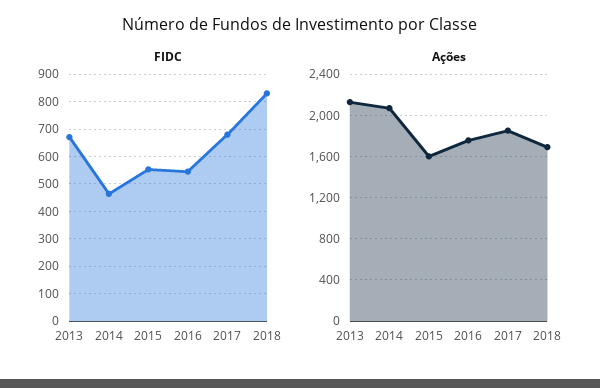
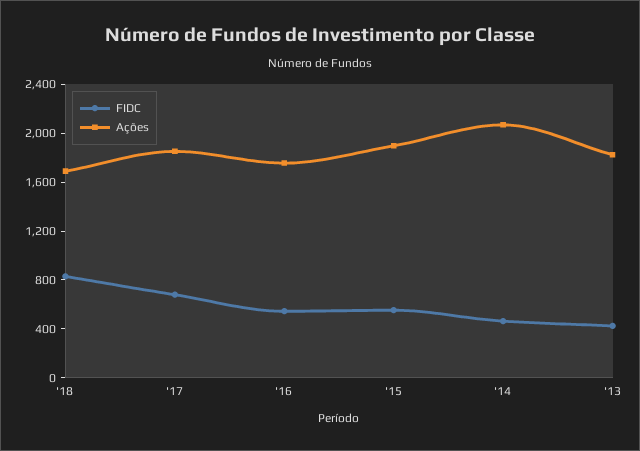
FIDC, 2013: 675 -> 400
Ações, 2013: 2100 -> 1800
Ações, 2015: 1600 -> 1900

